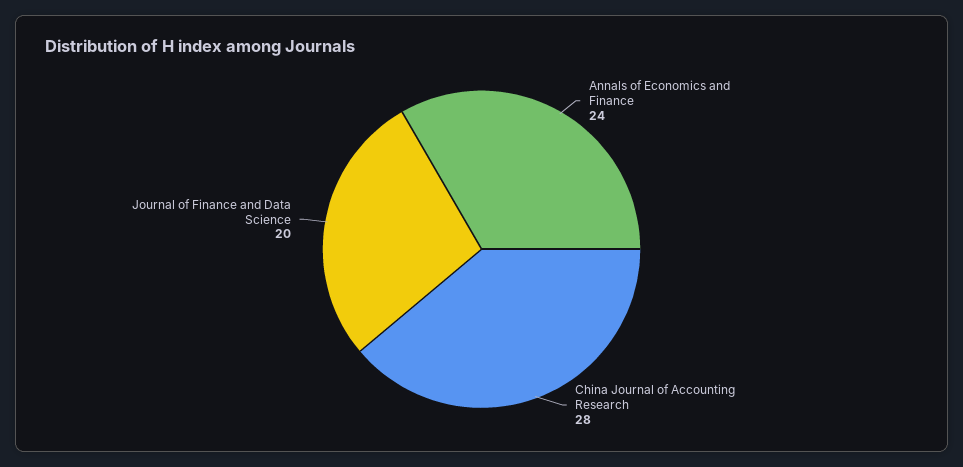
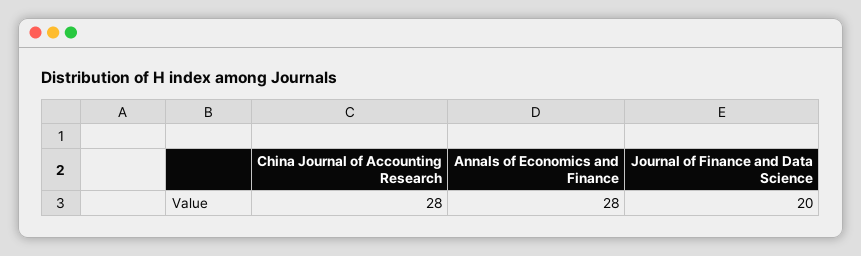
Annals of Economics and Finance: 24 -> 28

